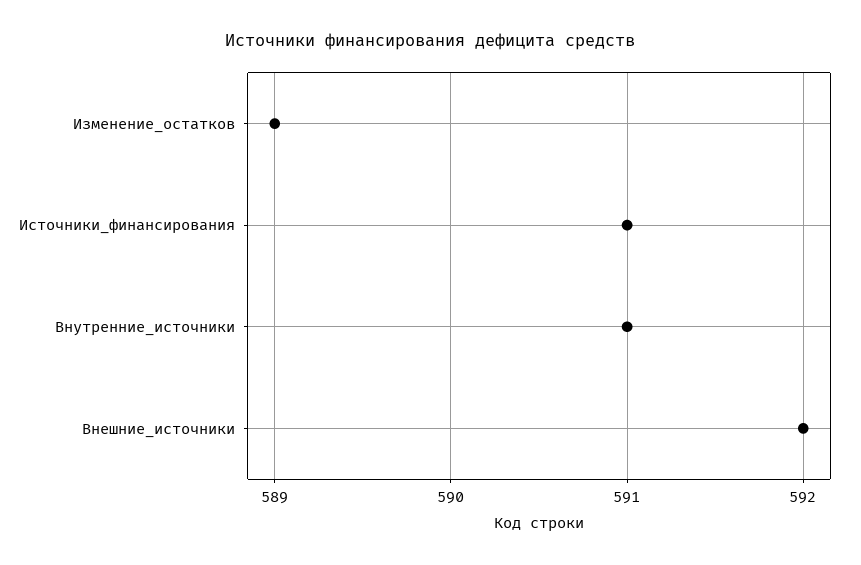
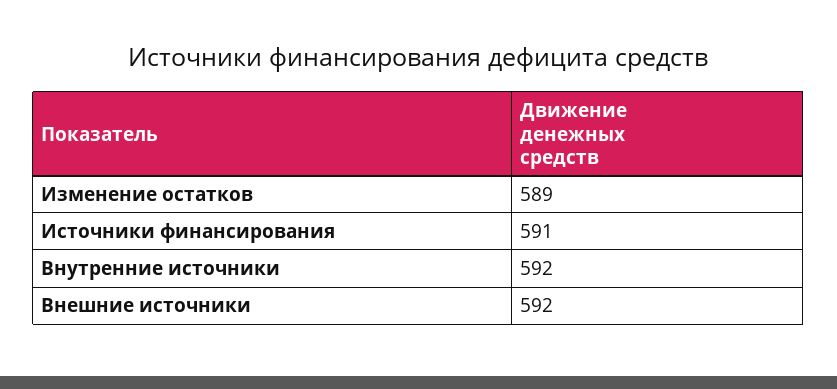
Внутренние_источники: 591 -> 592

